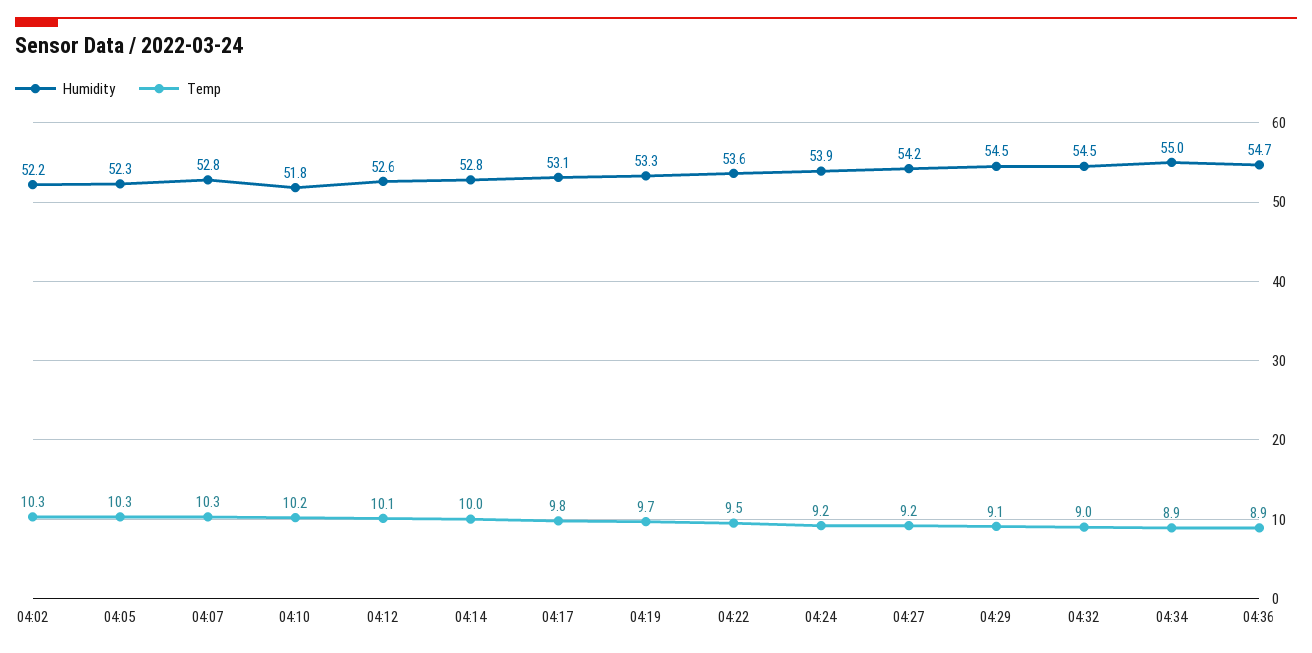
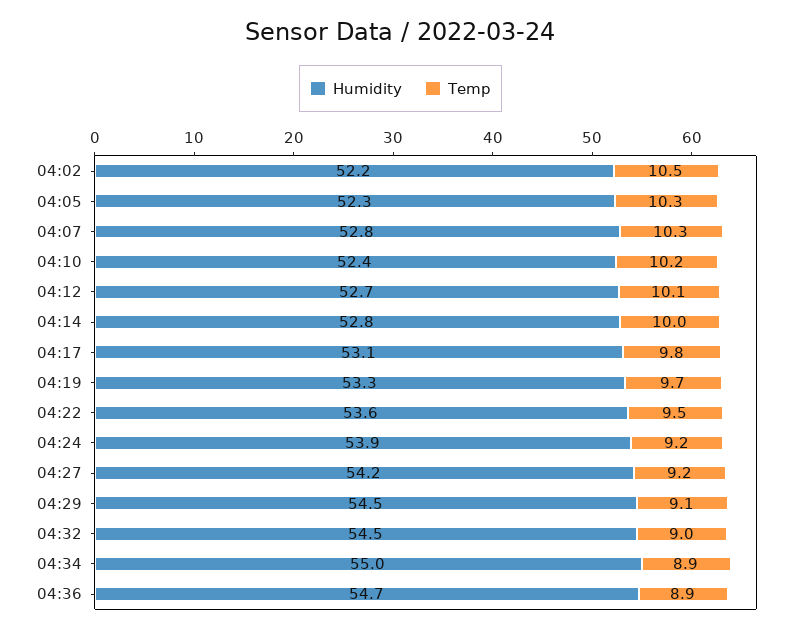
Temp, 04:02: 10.3 -> 10.5
Humidity, 04:10: 51.8 -> 52.4
Humidity, 04:12: 52.6 -> 52.7

